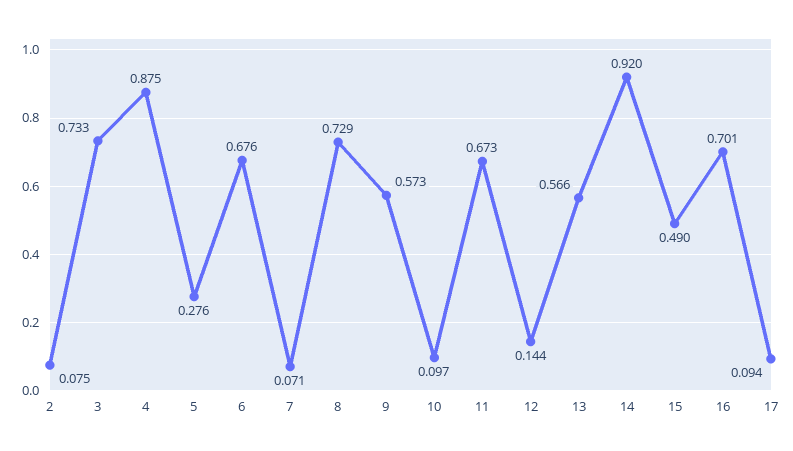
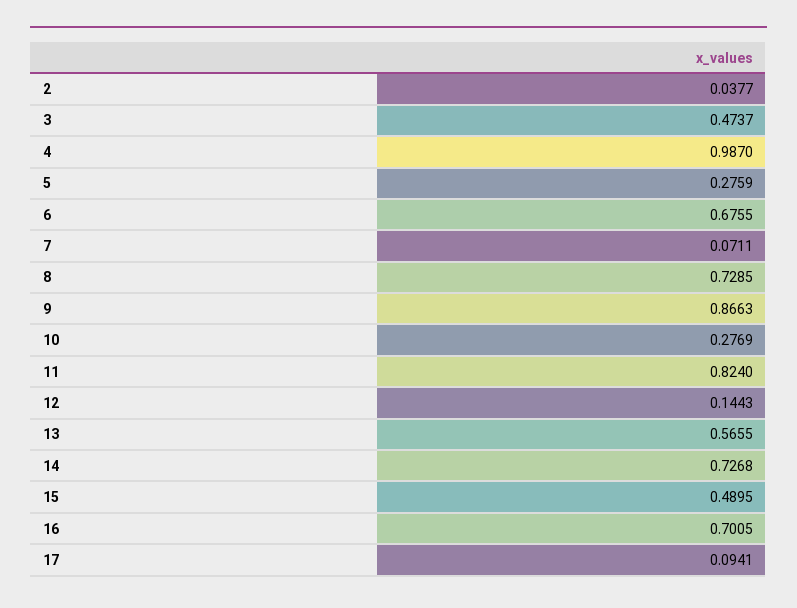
2: 0.075 -> 0.0377
3: 0.733 -> 0.4737
4: 0.875 -> 0.987
9: 0.573 -> 0.8663
10: 0.097 -> 0.2769
11: 0.673 -> 0.824
14: 0.92 -> 0.7268

